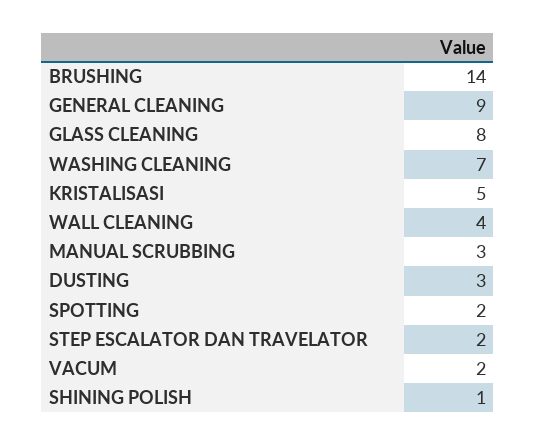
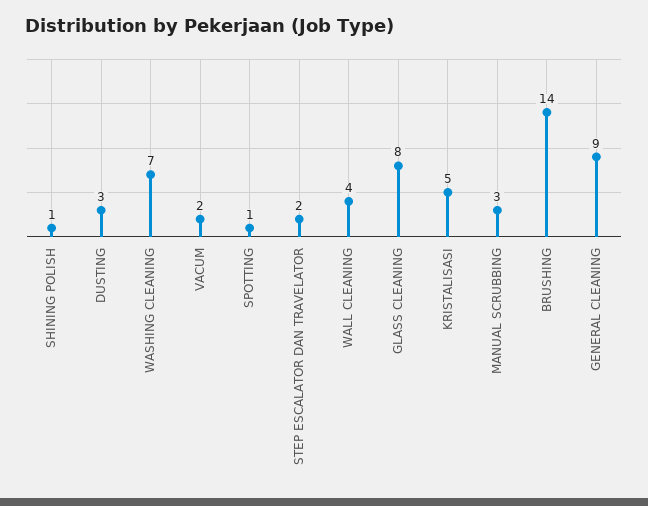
SPOTTING: 2 -> 1

